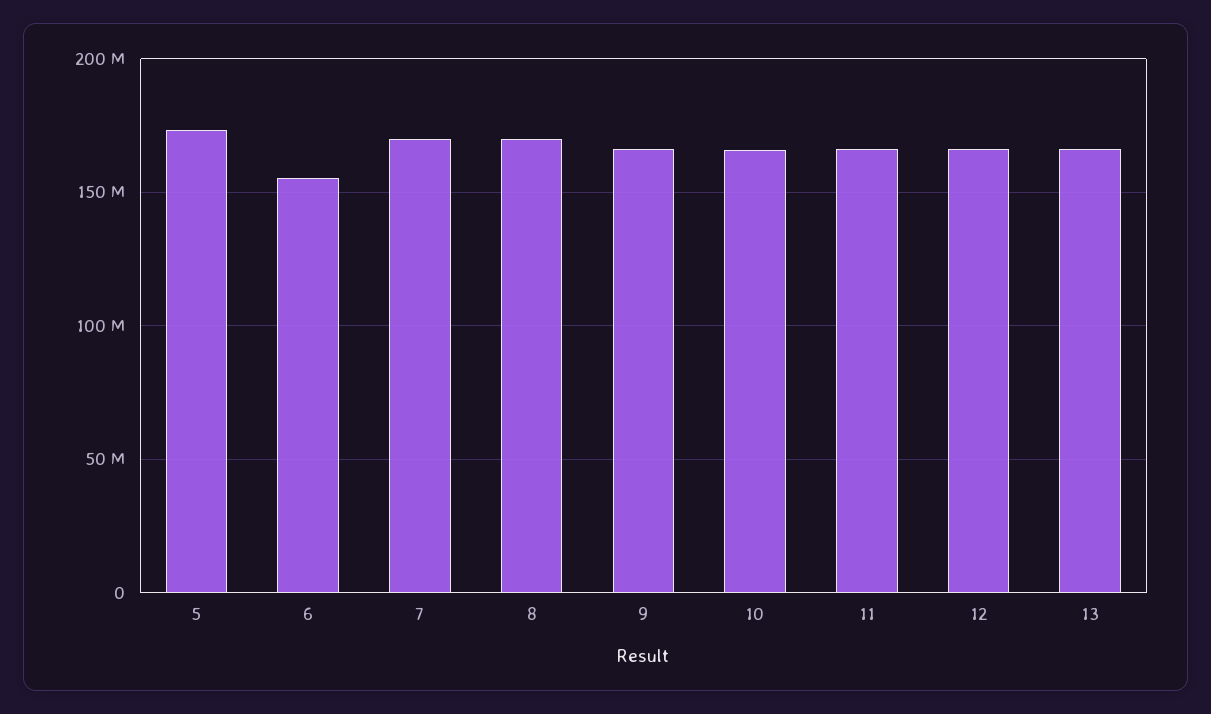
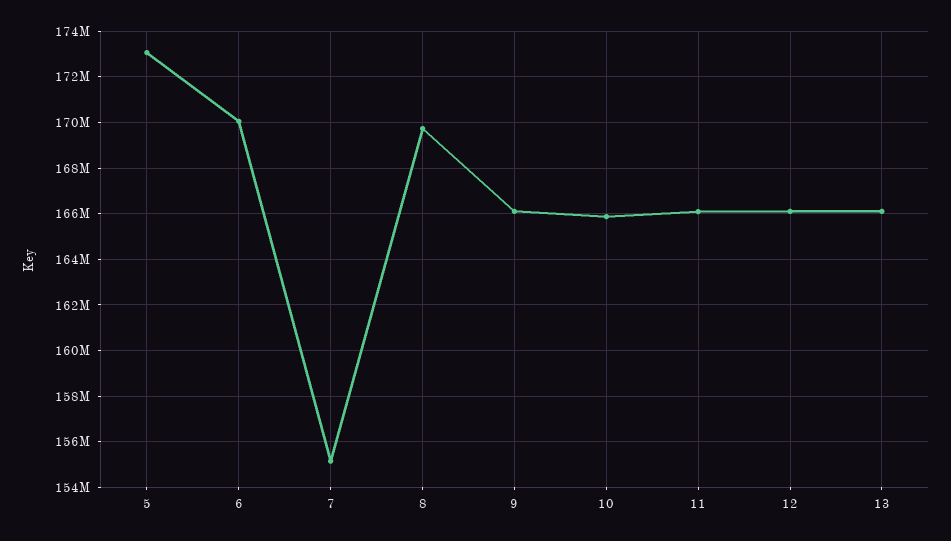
6: 155000000 -> 170000000
7: 170000000 -> 155000000

